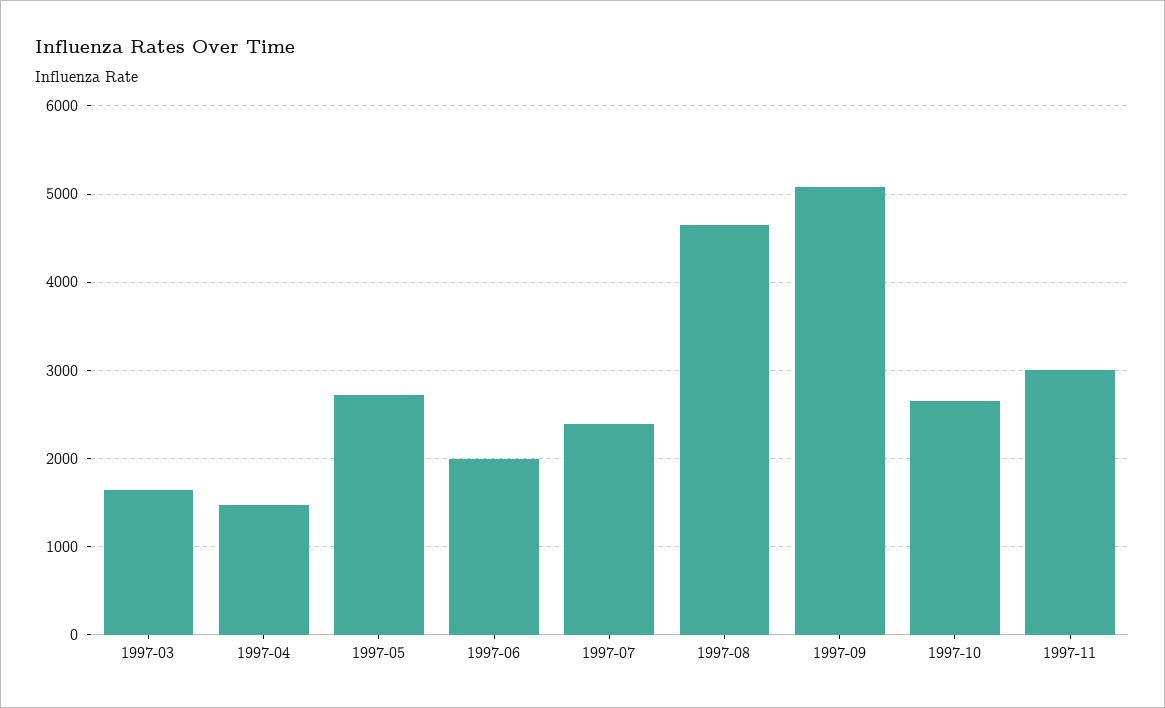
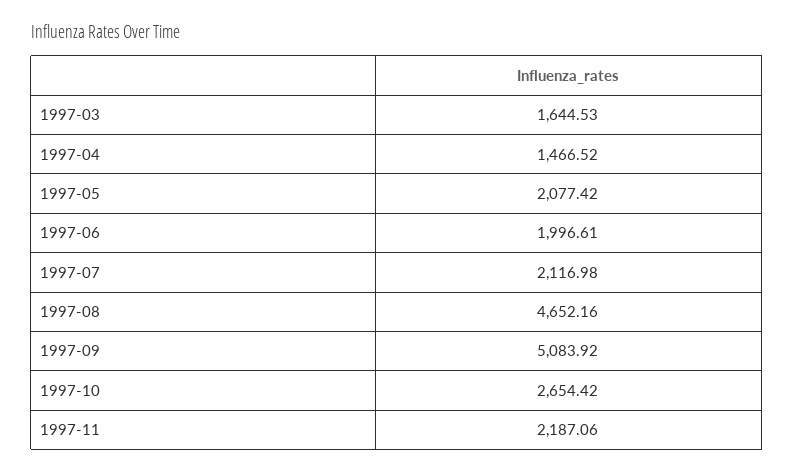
1997-05: 2700 -> 2077.42
1997-07: 2400 -> 2116.98
1997-11: 3000 -> 2187.06

